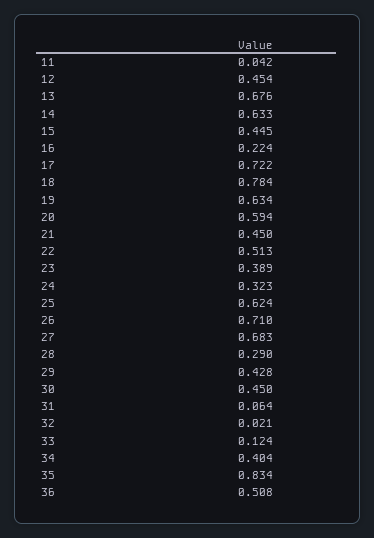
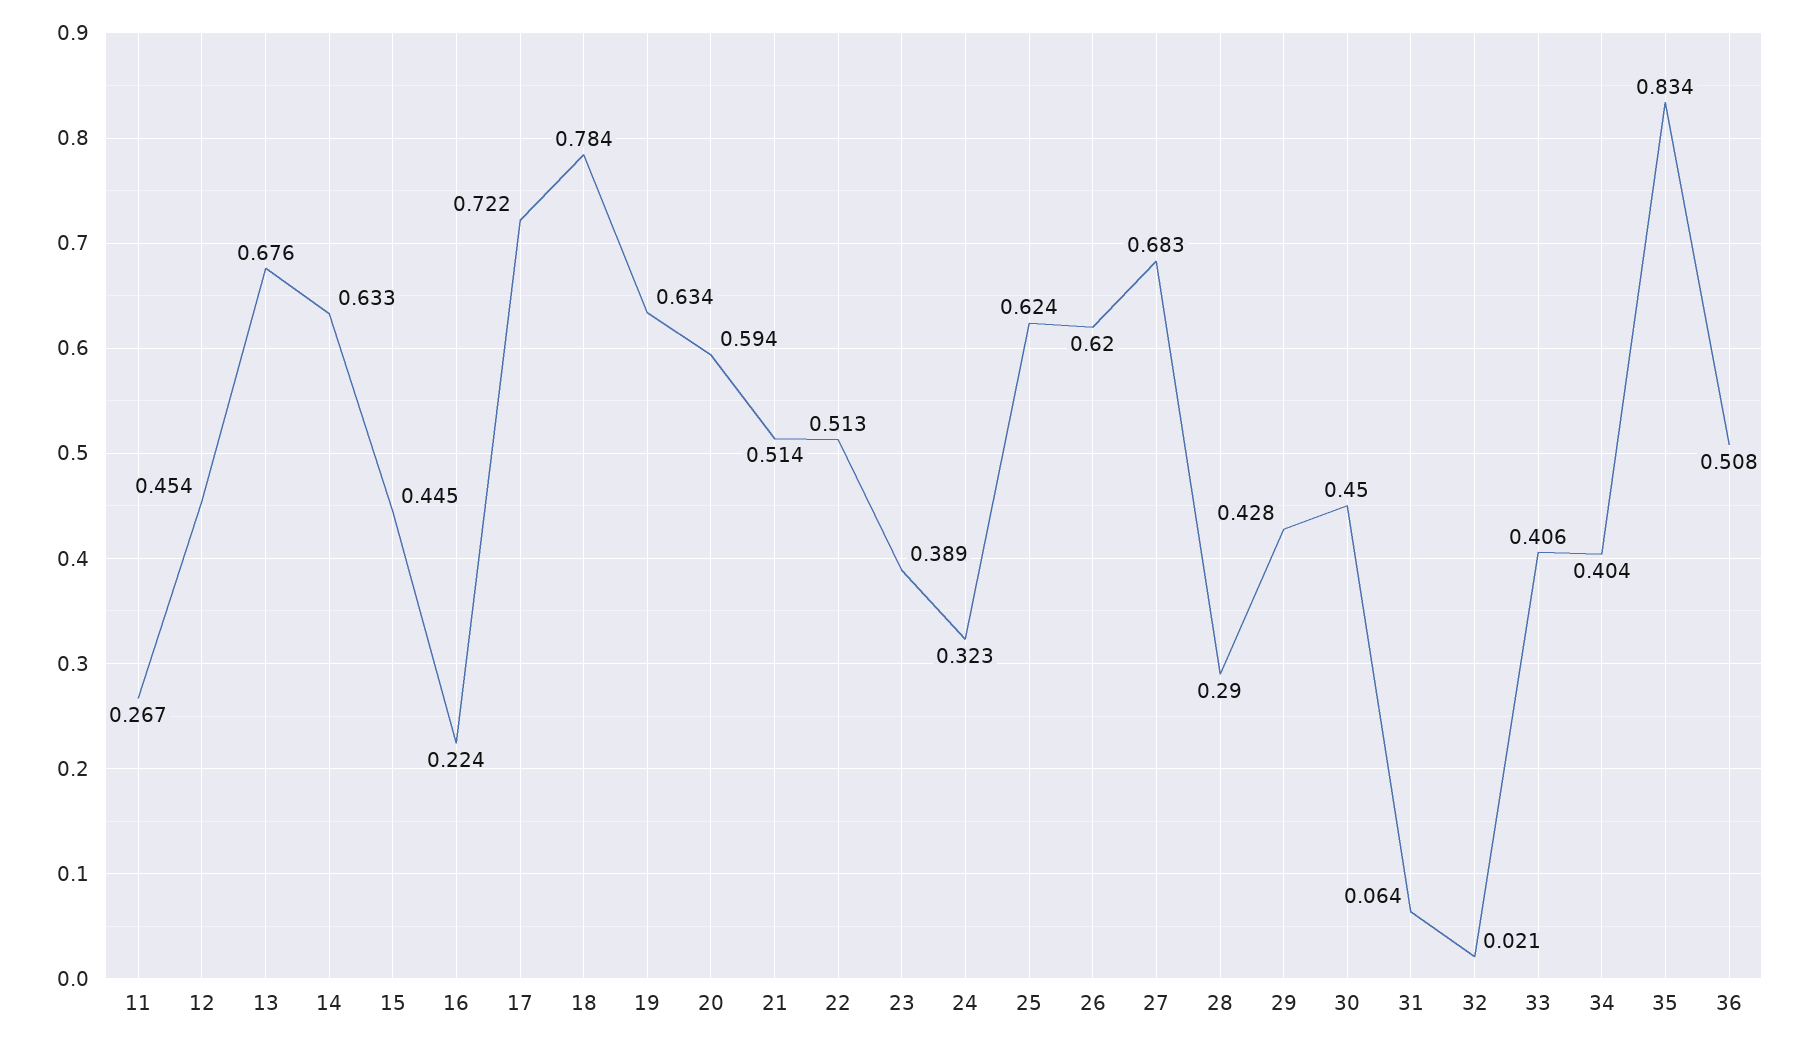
11: 0.042 -> 0.267
21: 0.45 -> 0.514
26: 0.71 -> 0.62
33: 0.124 -> 0.406

